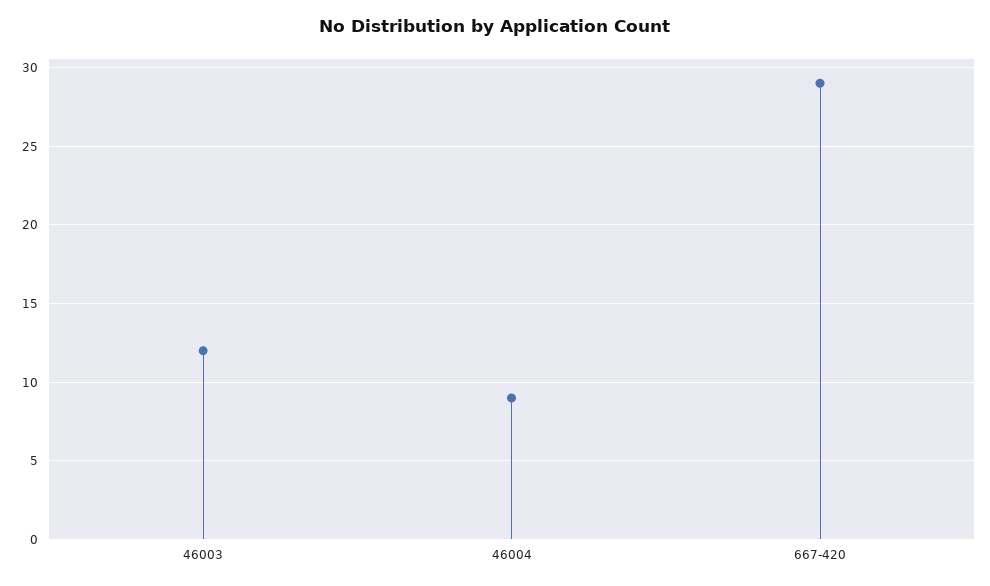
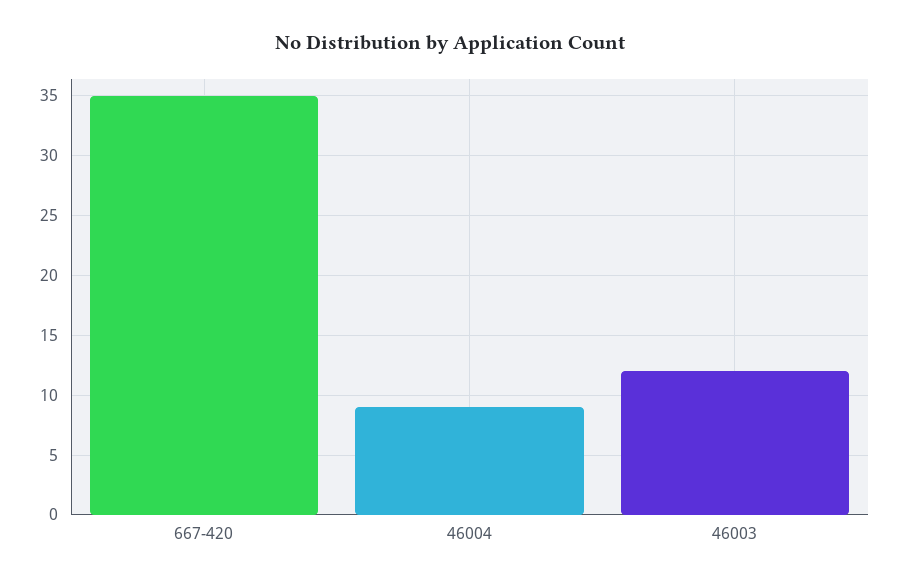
667-420: 29 -> 35

